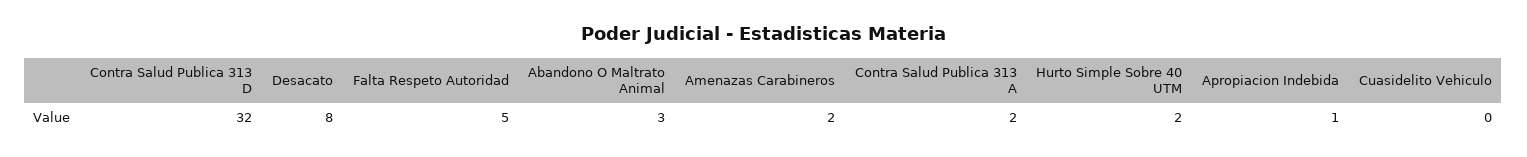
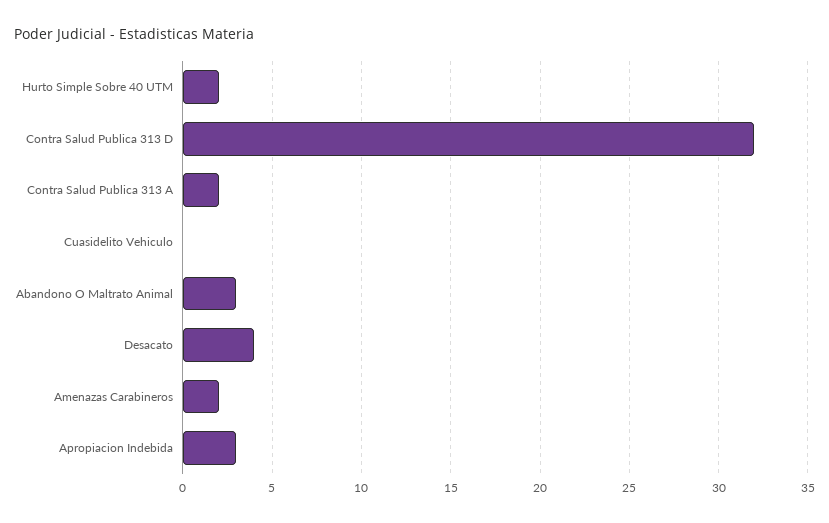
Desacato: 8 -> 4
Falta Respeto Autoridad: 5 -> none
Apropiacion Indebida: 1 -> 3

